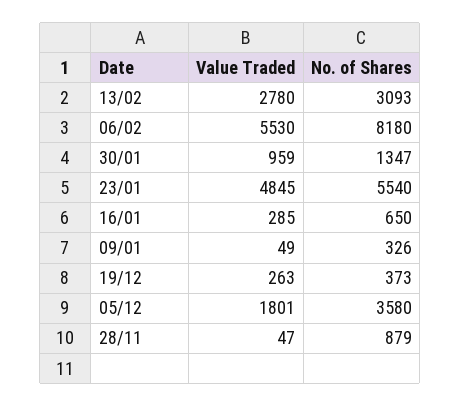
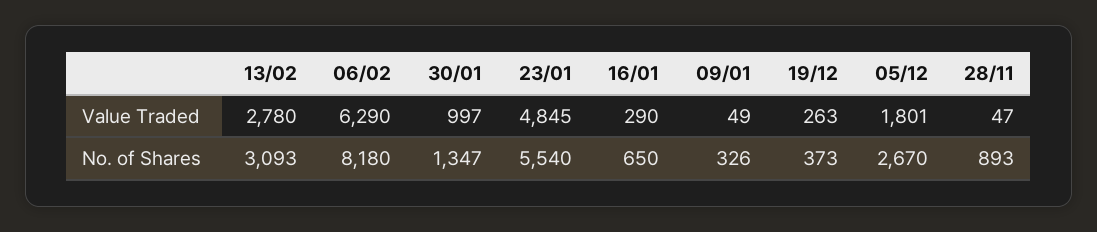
Value Traded, 06/02: 5530 -> 6290
Value Traded, 30/01: 959 -> 997
Value Traded, 16/01: 285 -> 290
No. of Shares, 05/12: 3580 -> 2670
No. of Shares, 28/11: 879 -> 893

